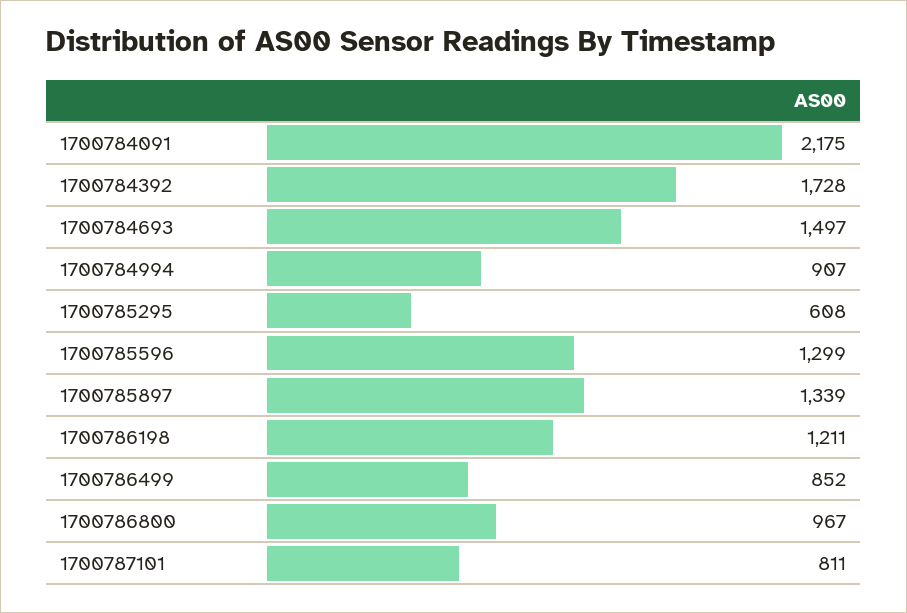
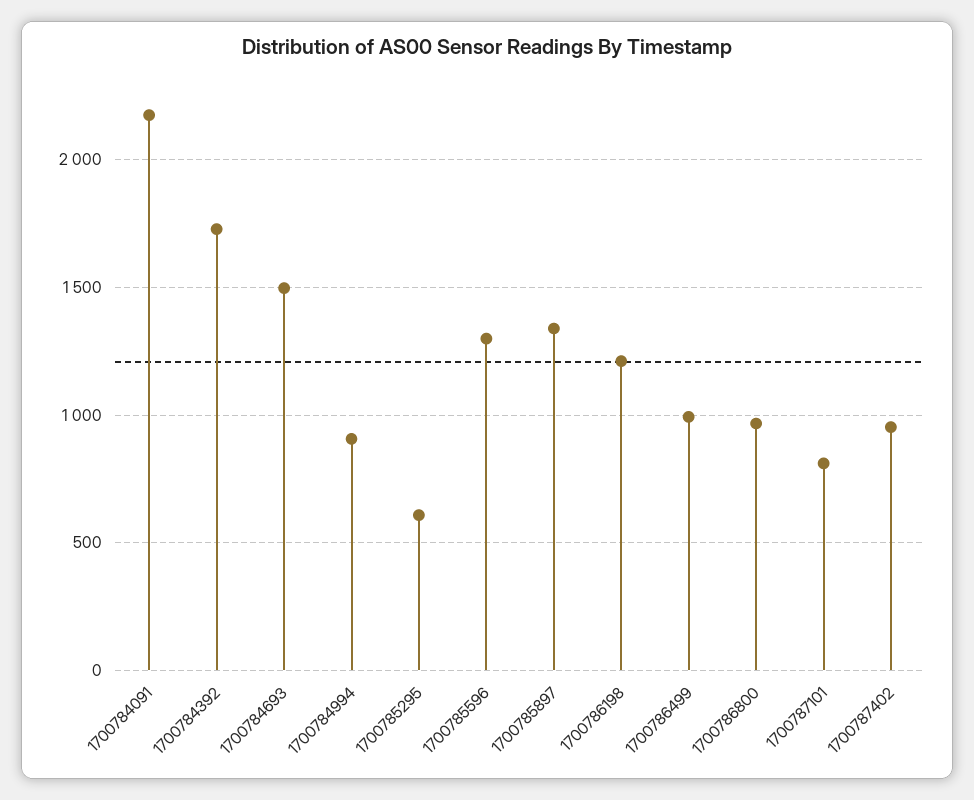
1700786499: 852 -> 1000
1700787402: none -> 950

